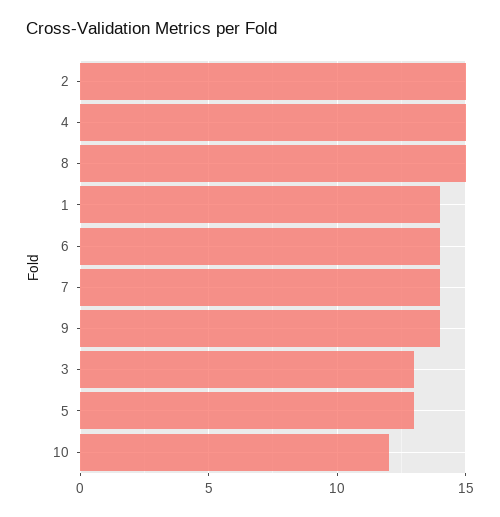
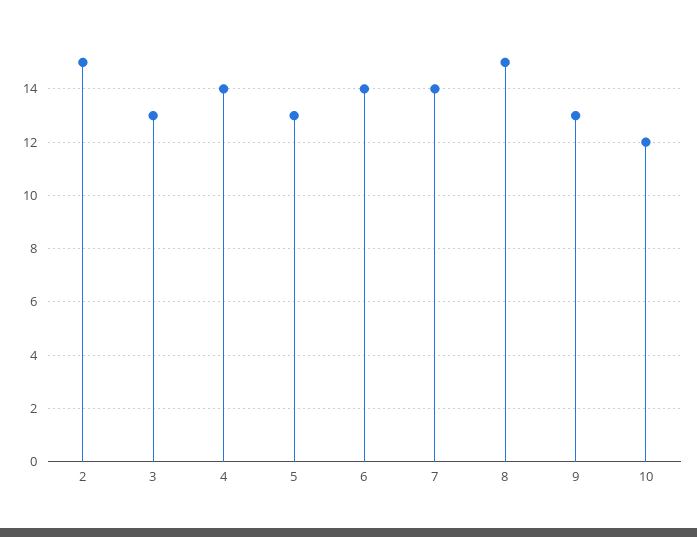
4: 15 -> 14
1: 14 -> none
9: 14 -> 13

